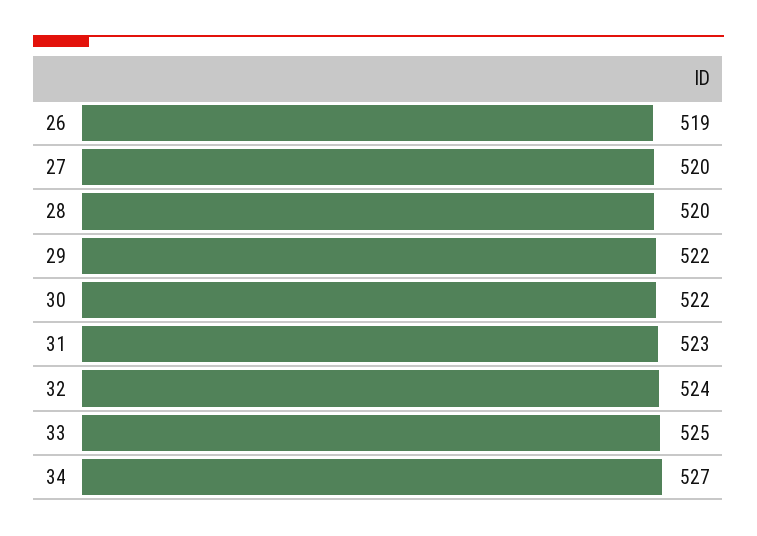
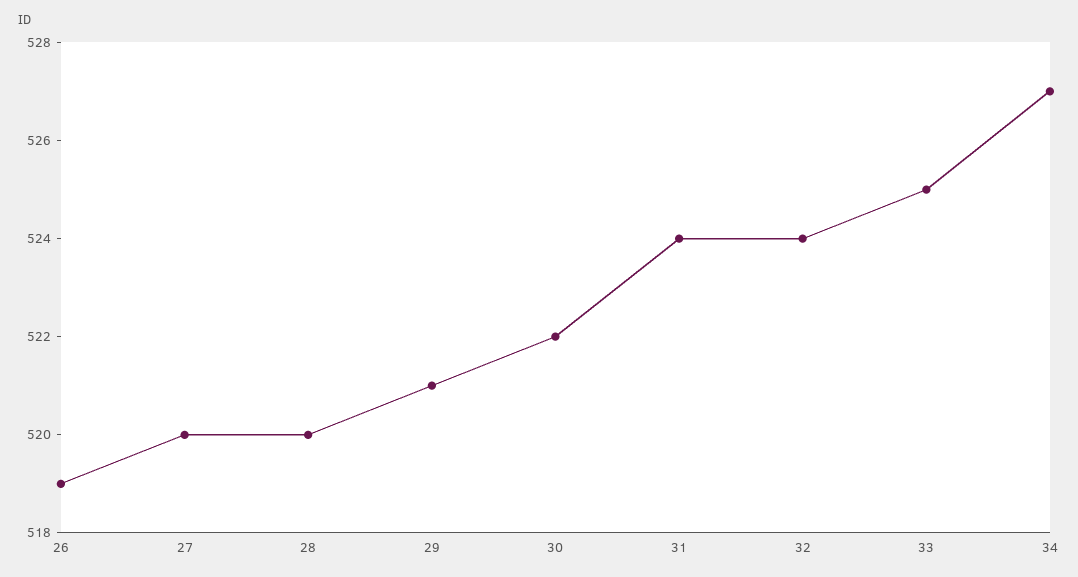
29: 522 -> 521
31: 523 -> 524

